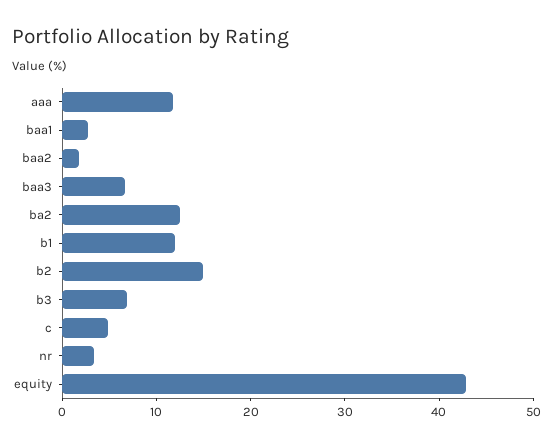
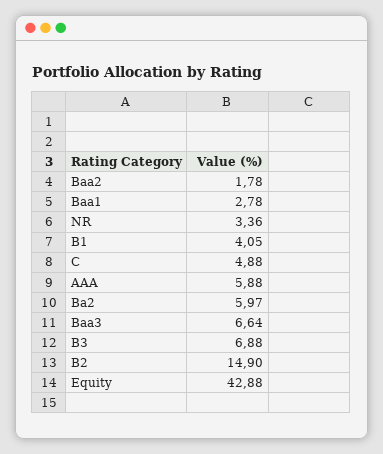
aaa: 12 -> 5.88
ba2: 12 -> 5.97
b1: 12 -> 4.05

